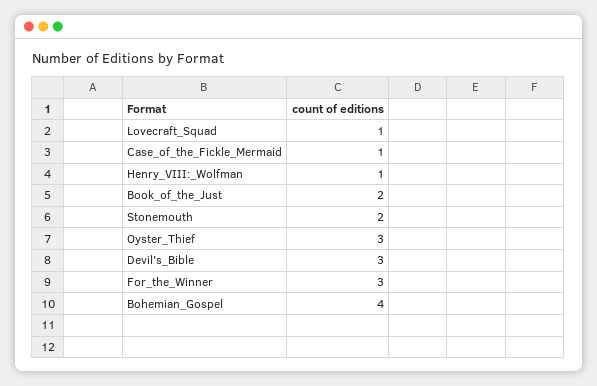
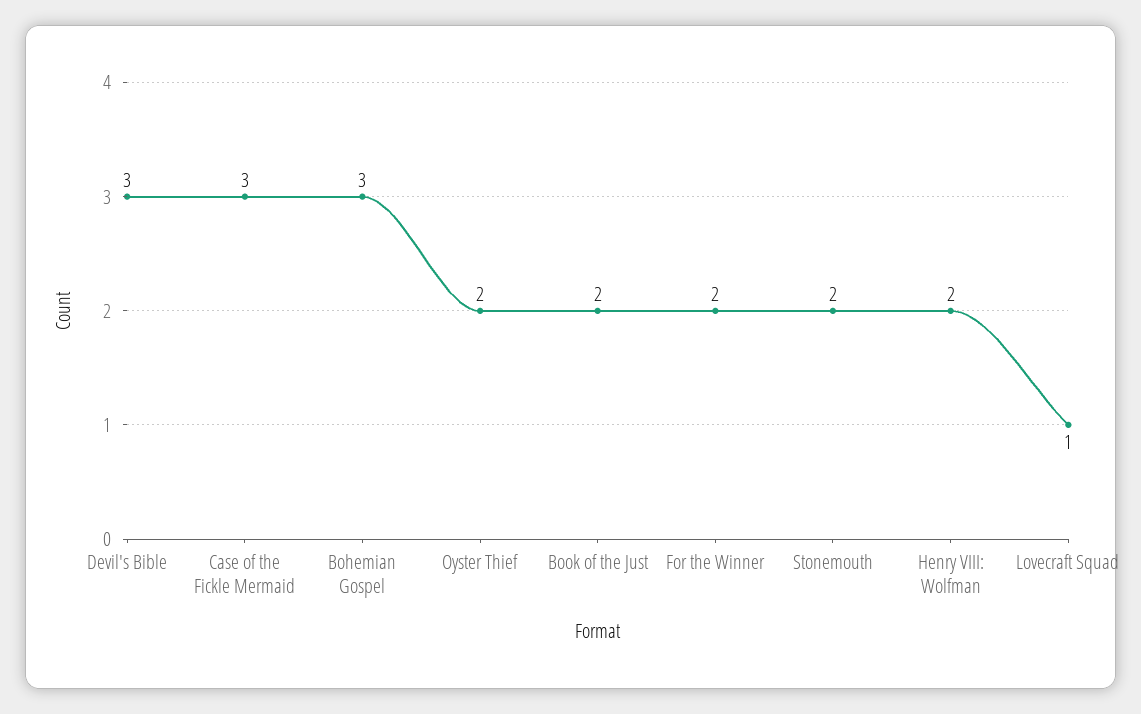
Case_of_the_Fickle_Mermaid: 1 -> 3
Henry_VIII:_Wolfman: 1 -> 2
Oyster_Thief: 3 -> 2
For_the_Winner: 3 -> 2
Bohemian_Gospel: 4 -> 3

